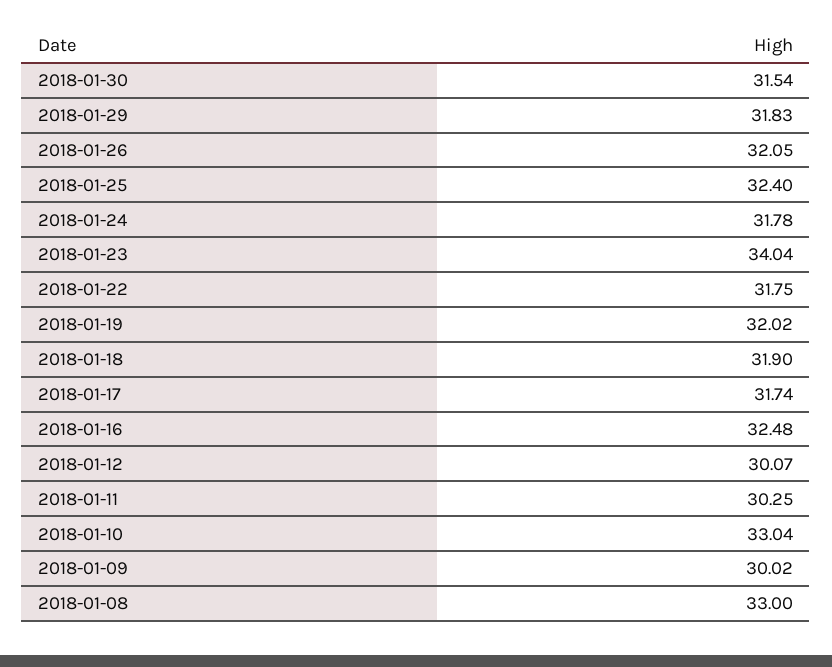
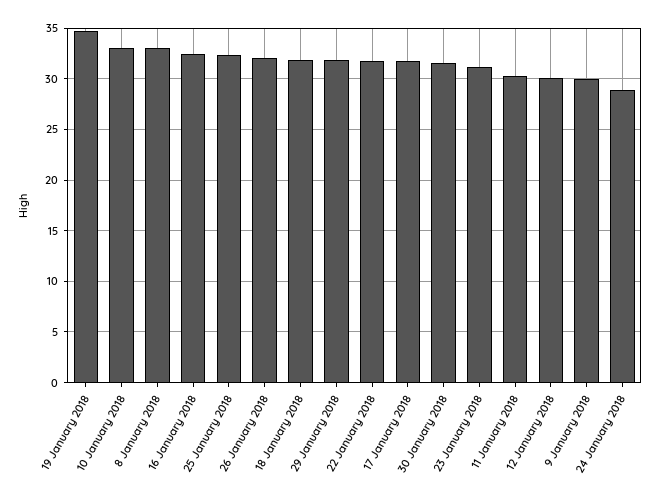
2018-01-24: 31.78 -> 29
2018-01-23: 34.04 -> 31
2018-01-19: 32.02 -> 35

